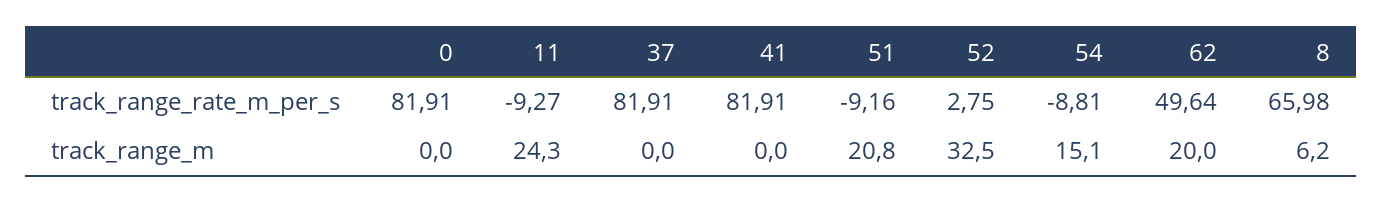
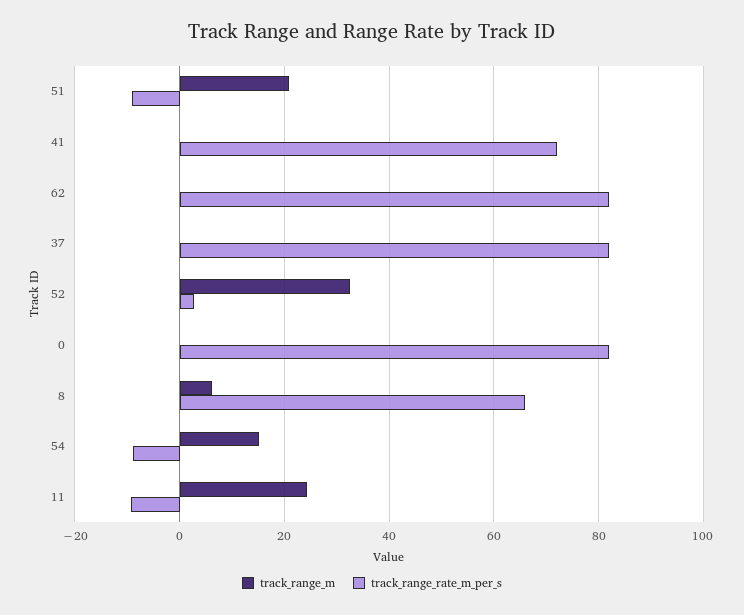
track_range_rate_m_per_s, 41: 81.91 -> 72
track_range_rate_m_per_s, 62: 49.64 -> 82
track_range_m, 62: 20 -> 0

